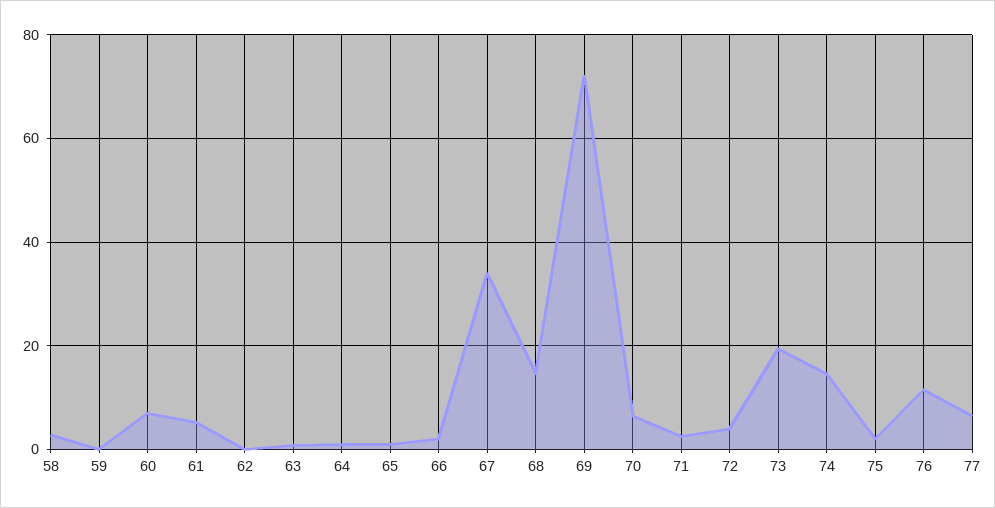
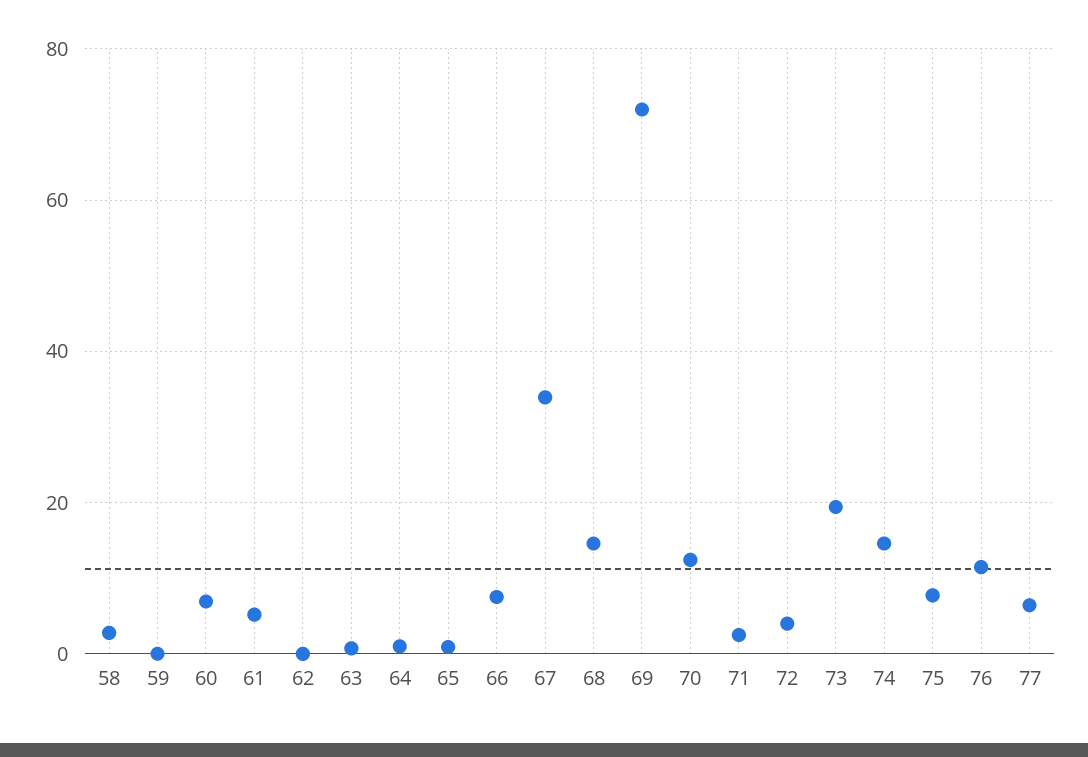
66: 2 -> 8
70: 6 -> 12
75: 2 -> 8

